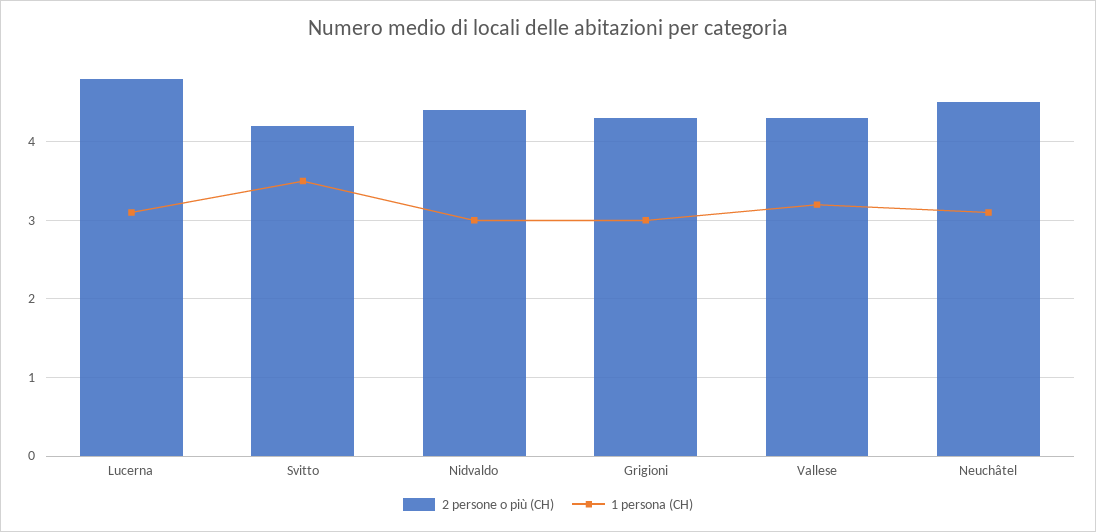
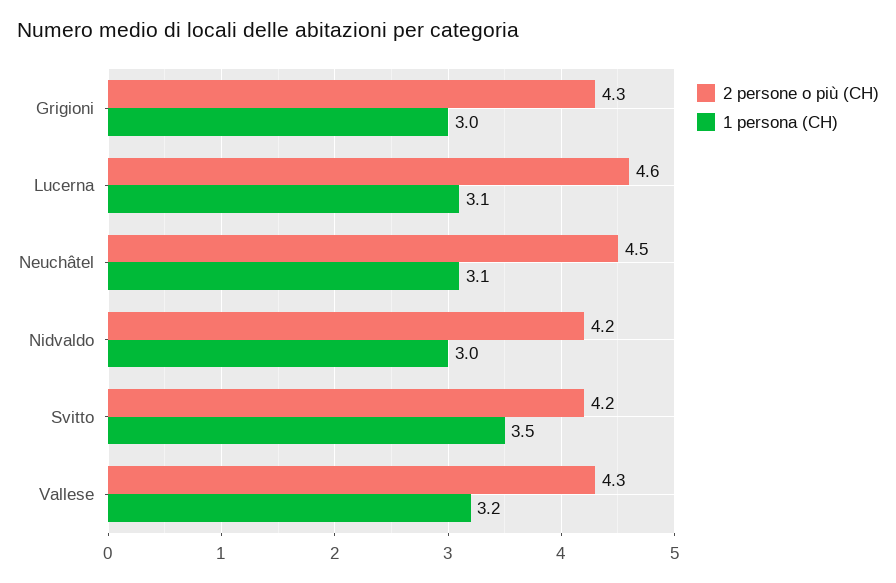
2 persone o più (CH), Lucerna: 4.8 -> 4.6
2 persone o più (CH), Nidvaldo: 4.4 -> 4.2

